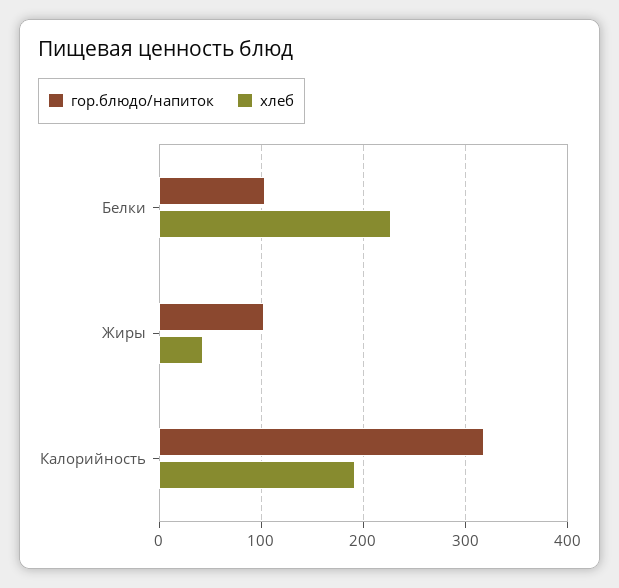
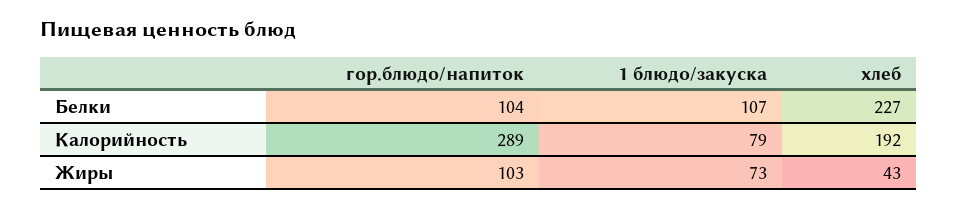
гор.блюдо/напиток, Калорийность: 320 -> 289
1 блюдо/закуска, Белки: none -> 107
1 блюдо/закуска, Калорийность: none -> 79
1 блюдо/закуска, Жиры: none -> 73

